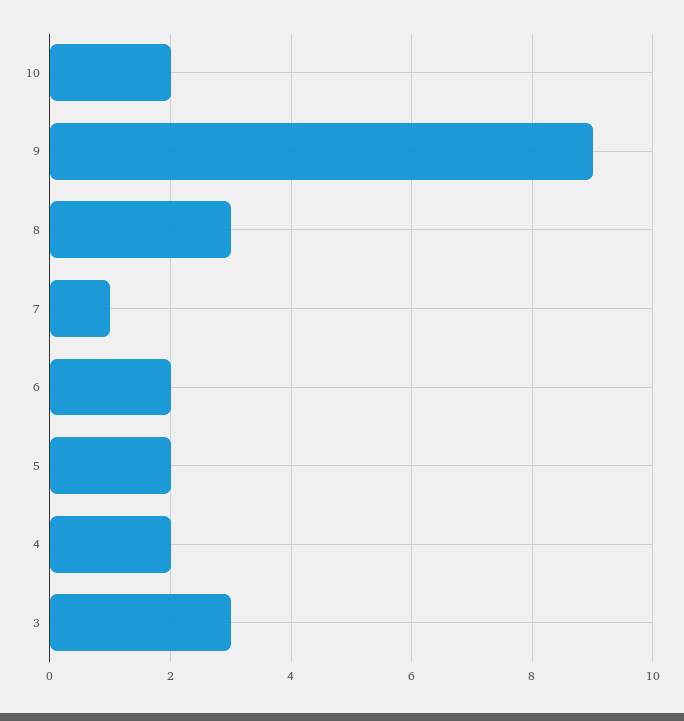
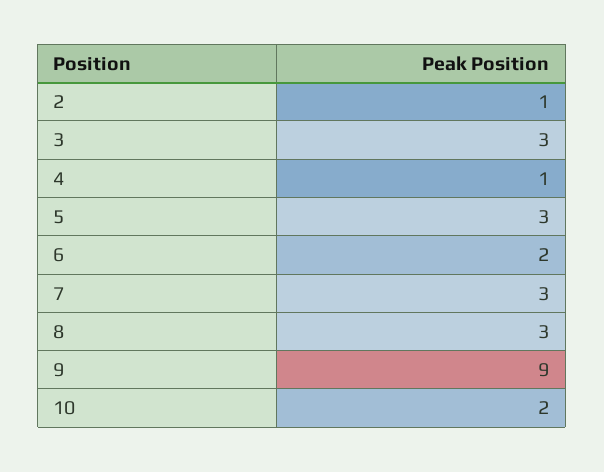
7: 1 -> 3
5: 2 -> 3
4: 2 -> 1
2: none -> 1

